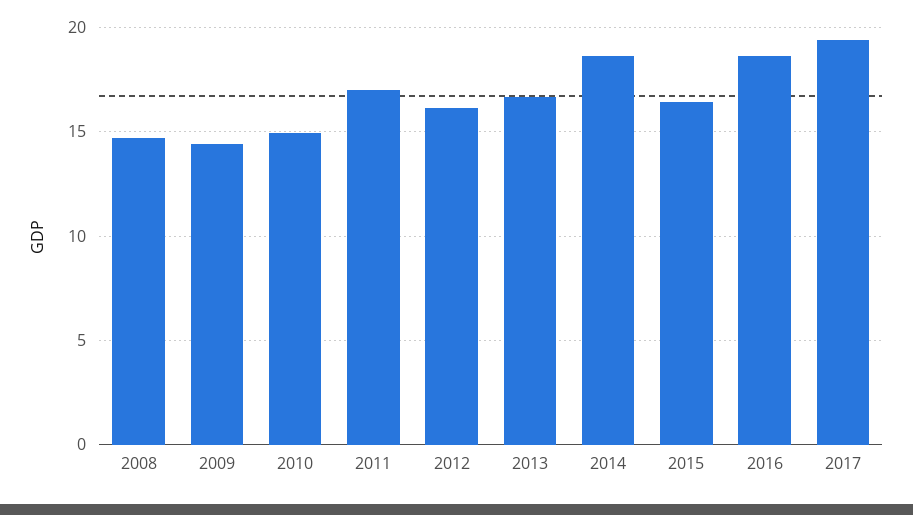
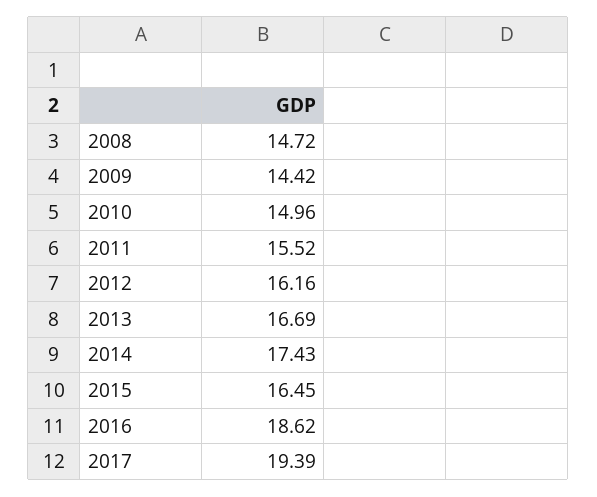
2011: 17 -> 15.52
2014: 18.5 -> 17.43

